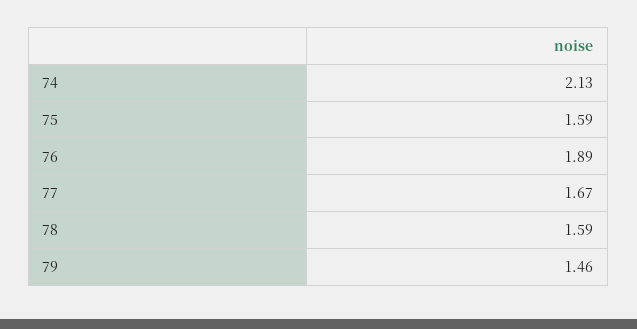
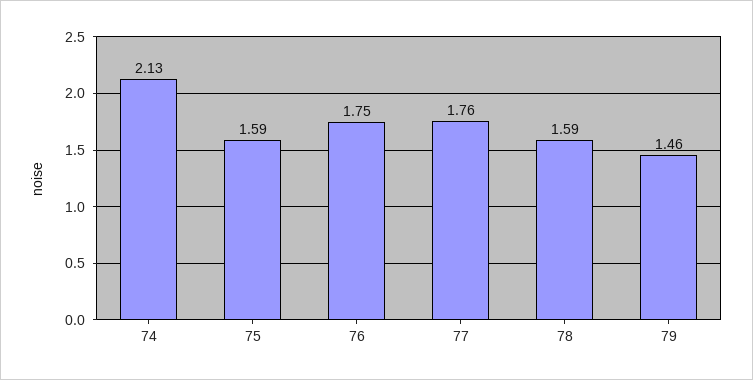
76: 1.89 -> 1.75
77: 1.67 -> 1.76

